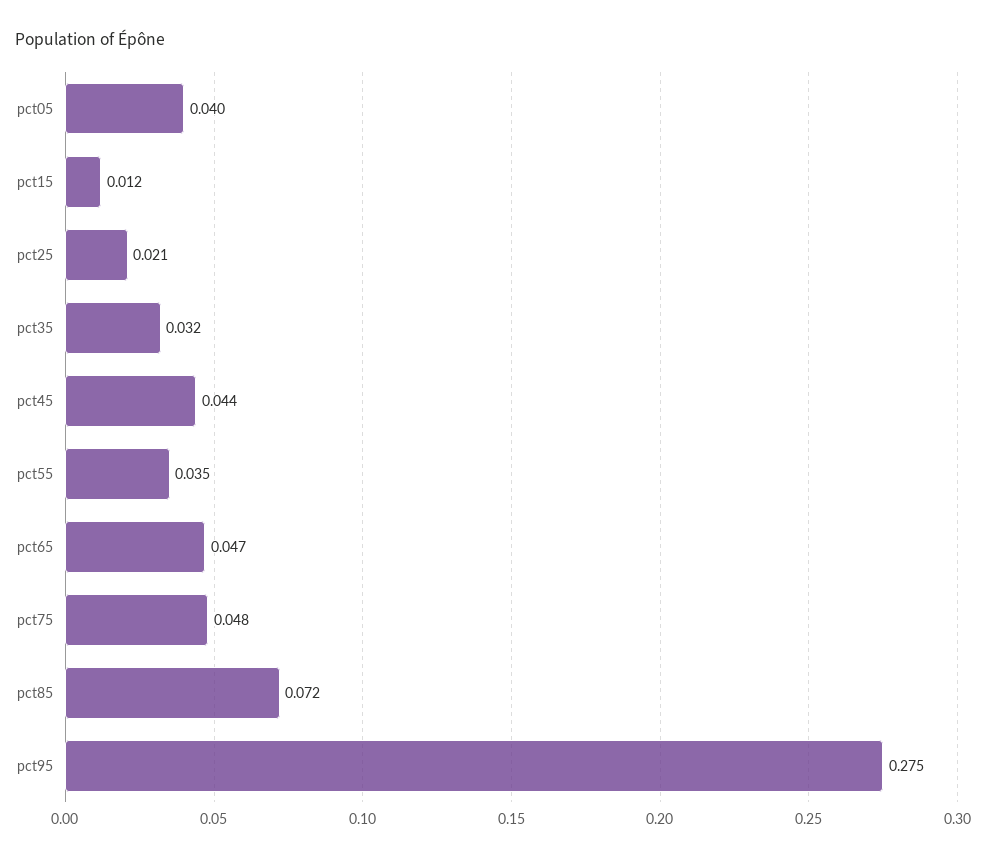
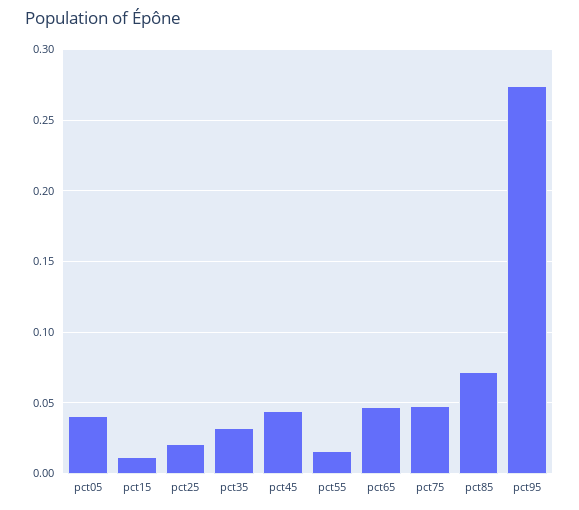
pct55: 0.035 -> 0.015

